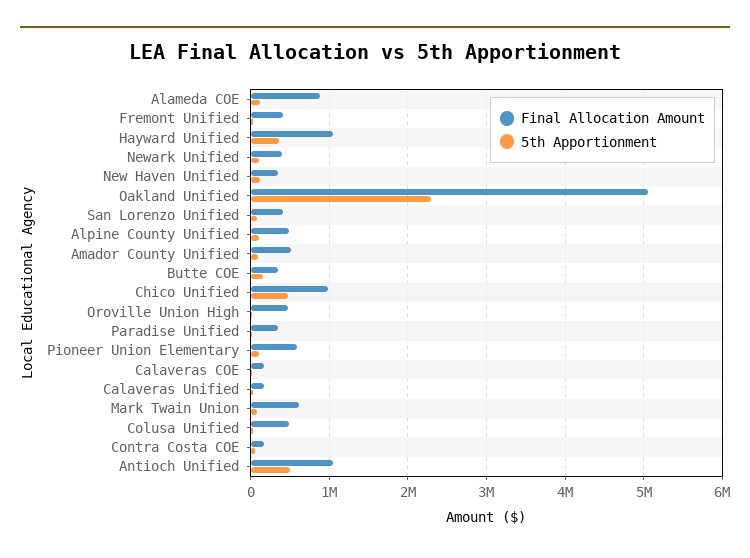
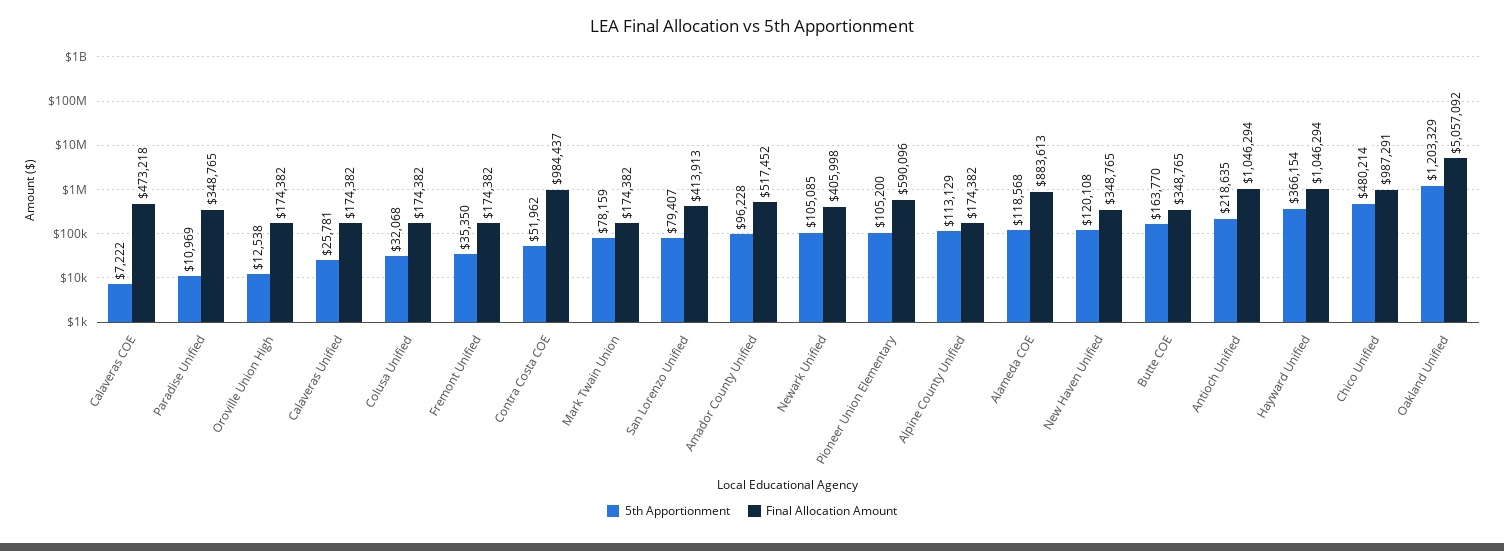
Final Allocation Amount, Fremont Unified: 400000 -> 174382
5th Apportionment, Oakland Unified: 2300000 -> 1203329
Final Allocation Amount, Alpine County Unified: 500000 -> 174382
Final Allocation Amount, Oroville Union High: 500000 -> 174382
Final Allocation Amount, Calaveras COE: 200000 -> 473218
Final Allocation Amount, Mark Twain Union: 600000 -> 174382
Final Allocation Amount, Colusa Unified: 500000 -> 174382
Final Allocation Amount, Contra Costa COE: 200000 -> 984437
5th Apportionment, Antioch Unified: 500000 -> 218635

